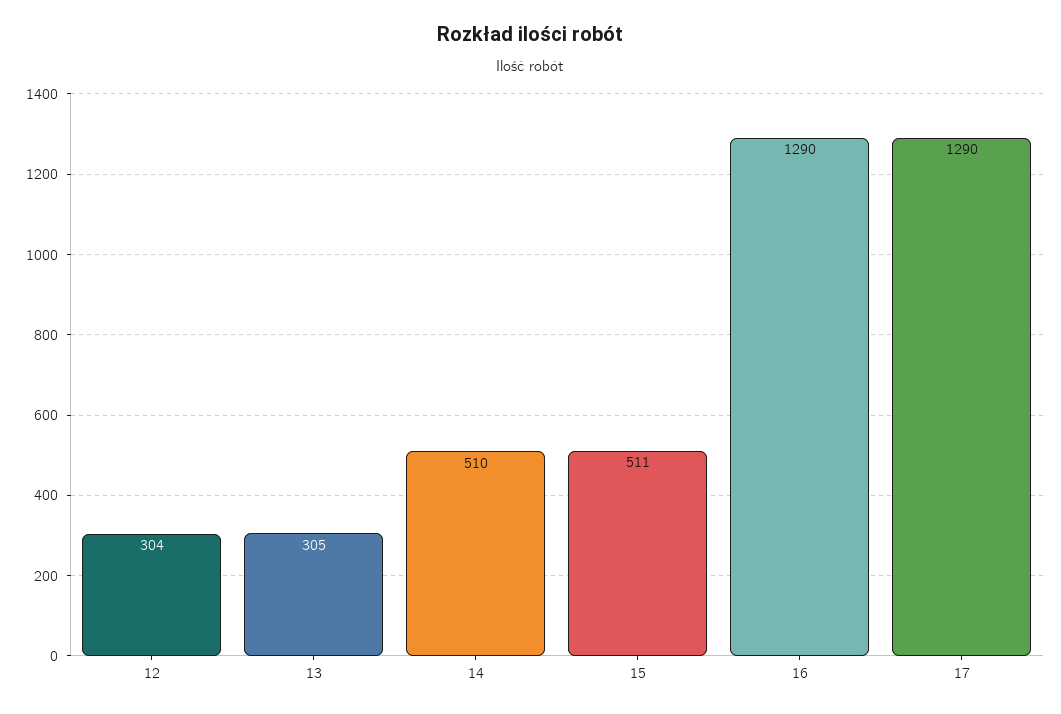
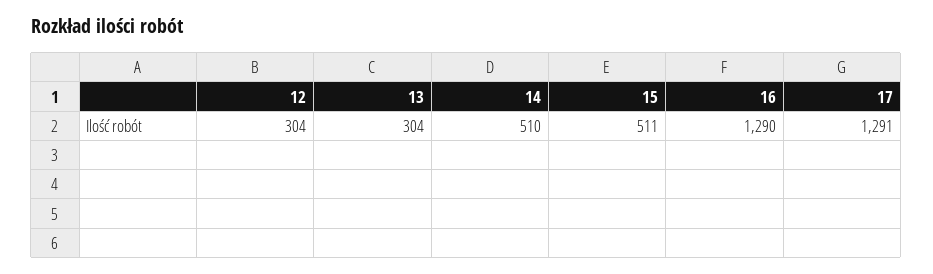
13: 305 -> 304
17: 1290 -> 1291

